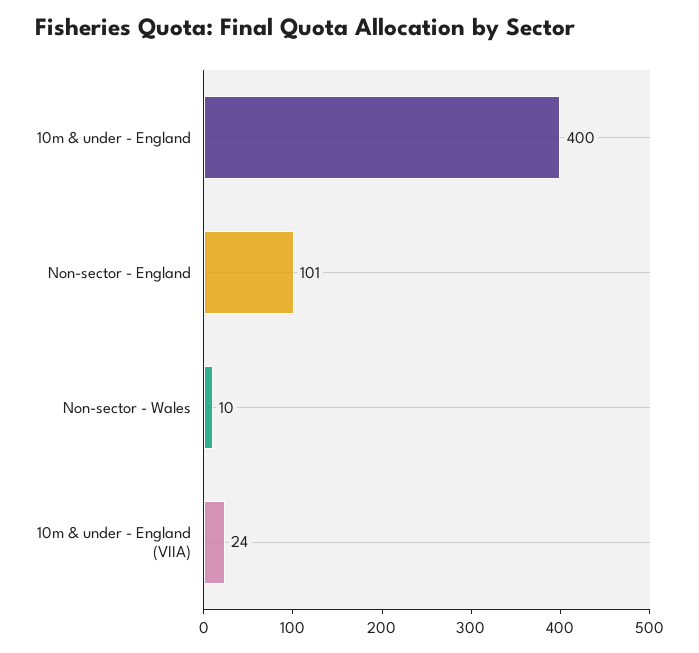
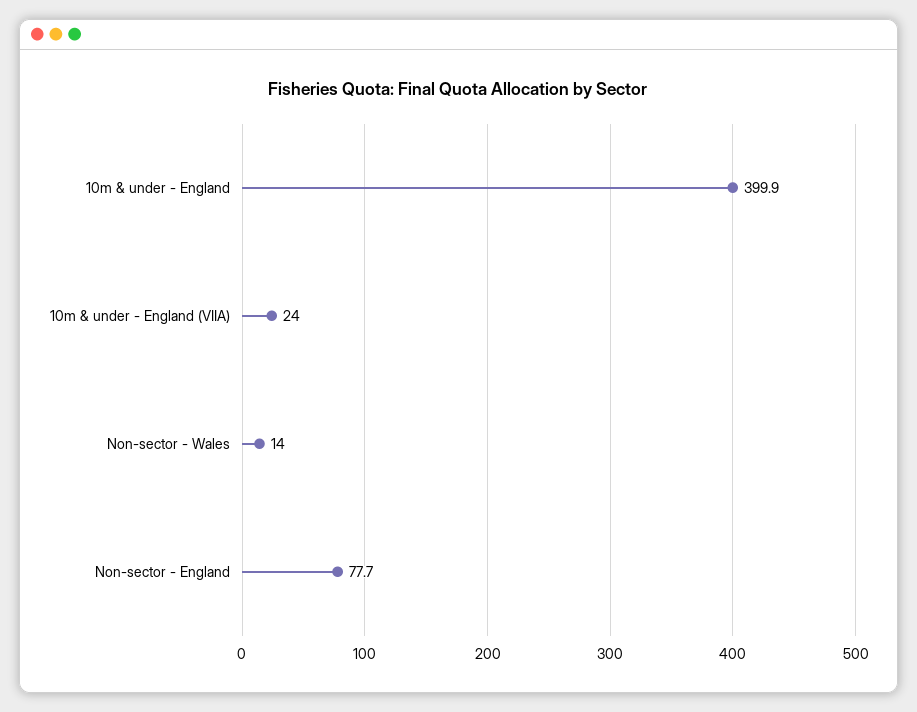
Non-sector - England: 101 -> 77.7
Non-sector - Wales: 10 -> 14

